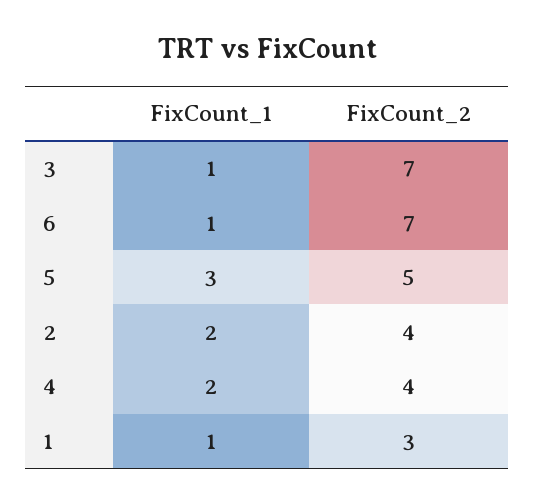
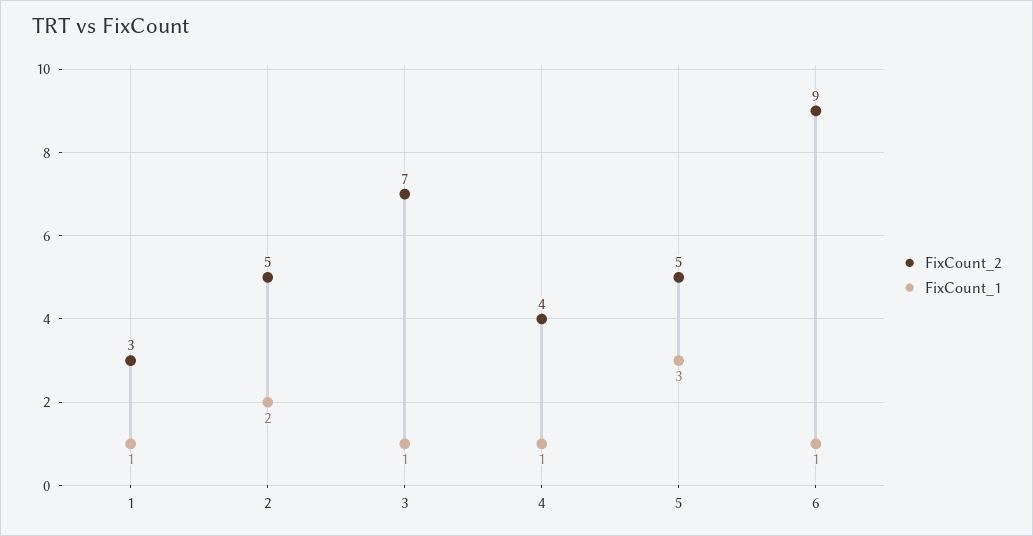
FixCount_2, 6: 7 -> 9
FixCount_2, 2: 4 -> 5
FixCount_1, 4: 2 -> 1

